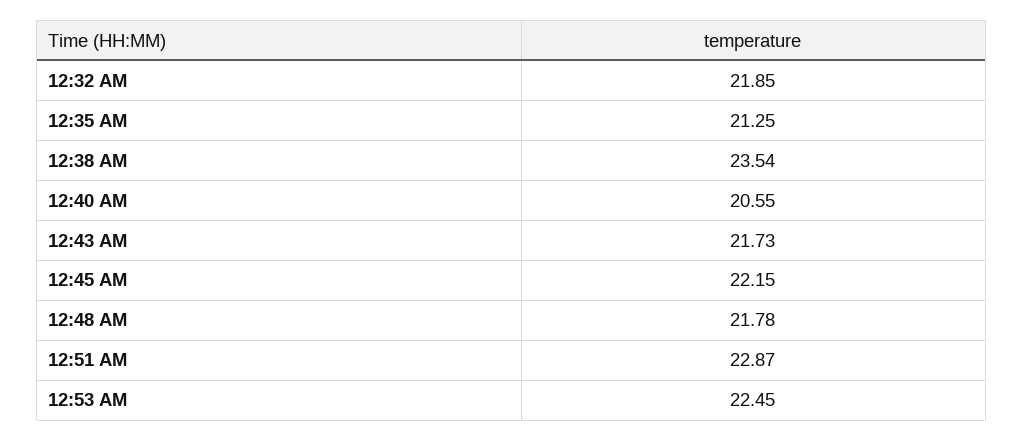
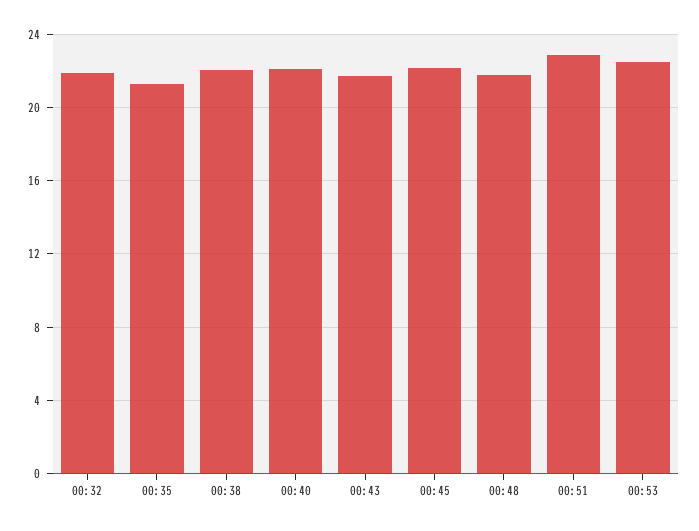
12:38 AM: 23.54 -> 22
12:40 AM: 20.55 -> 22

